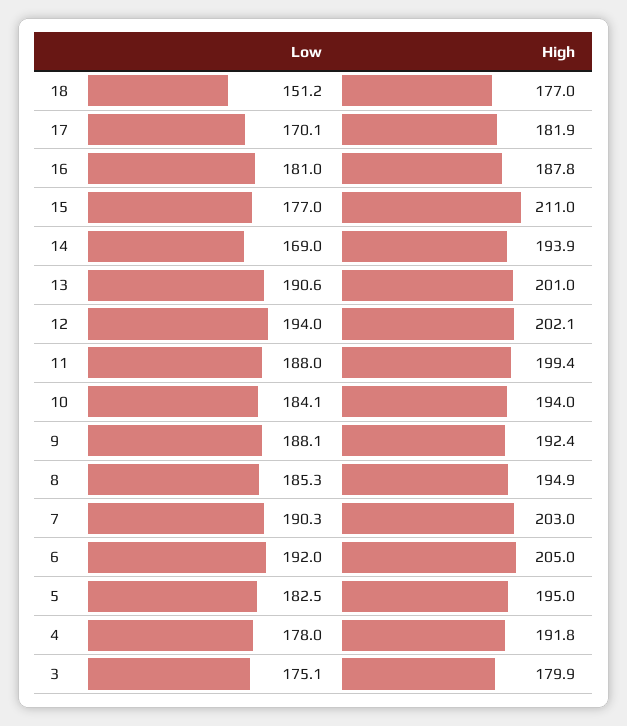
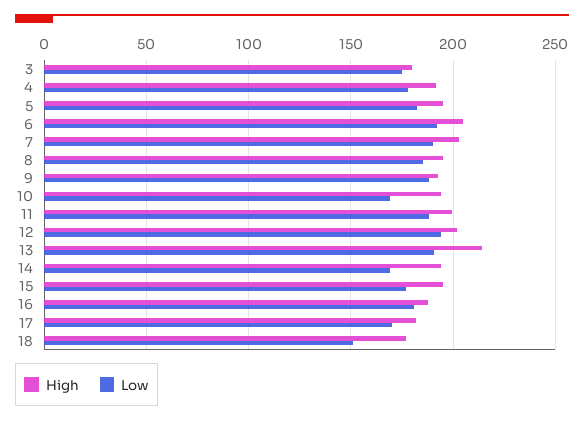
High, 15: 211 -> 195
High, 13: 201 -> 215
Low, 10: 184.1 -> 170

